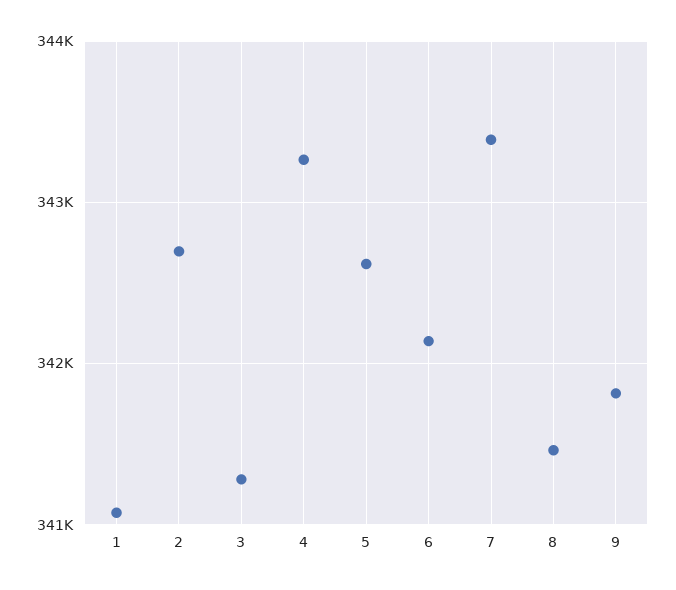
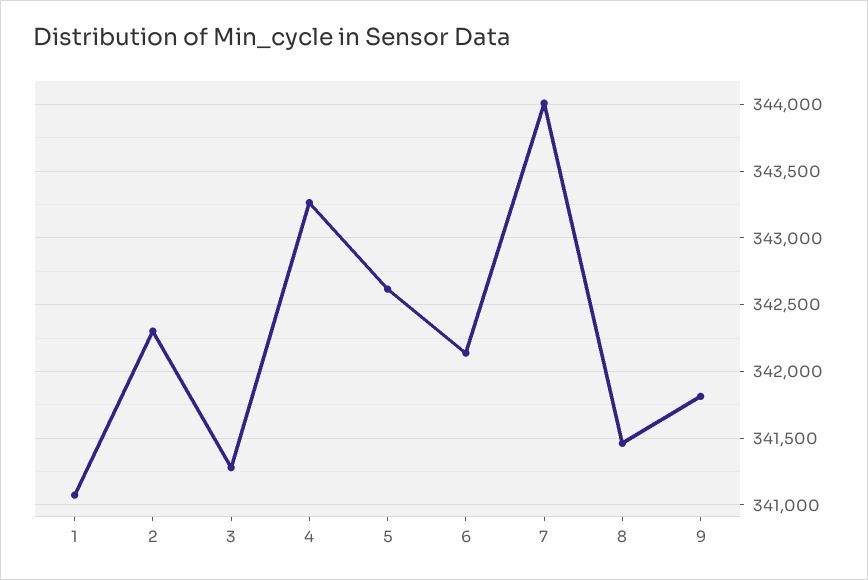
2: 342700 -> 342300
7: 343400 -> 344000

